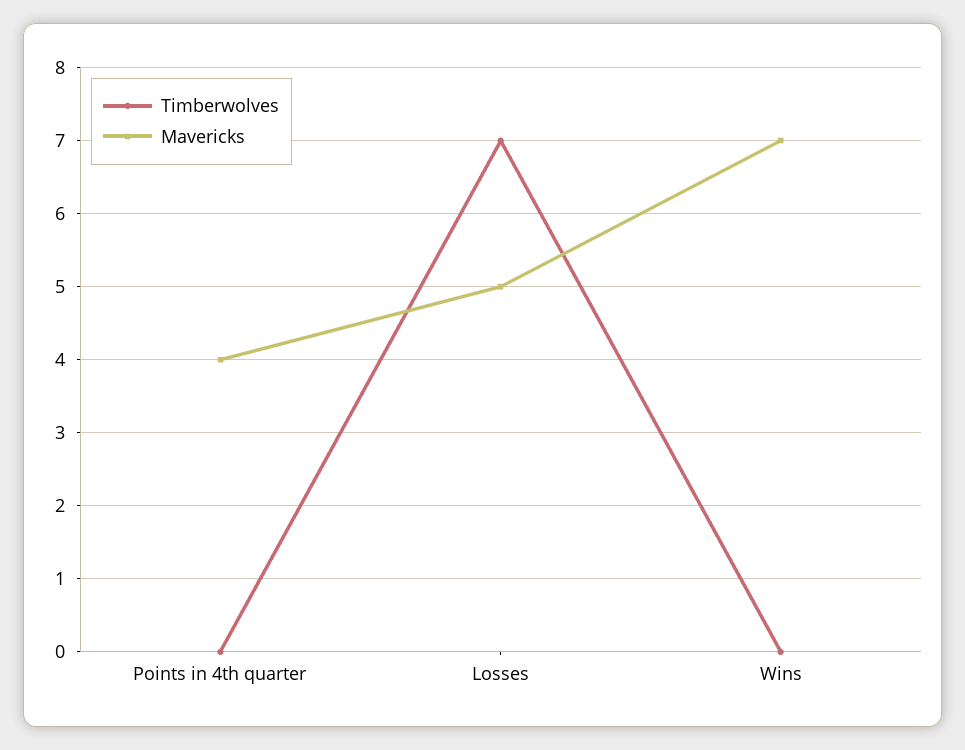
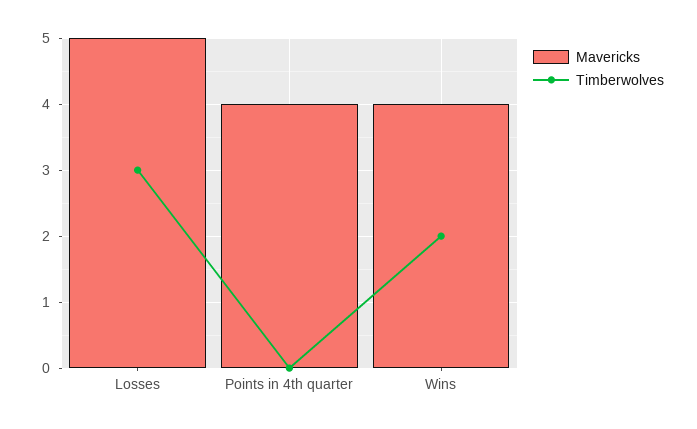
Timberwolves, Losses: 7 -> 3
Timberwolves, Wins: 0 -> 2
Mavericks, Wins: 7 -> 4

